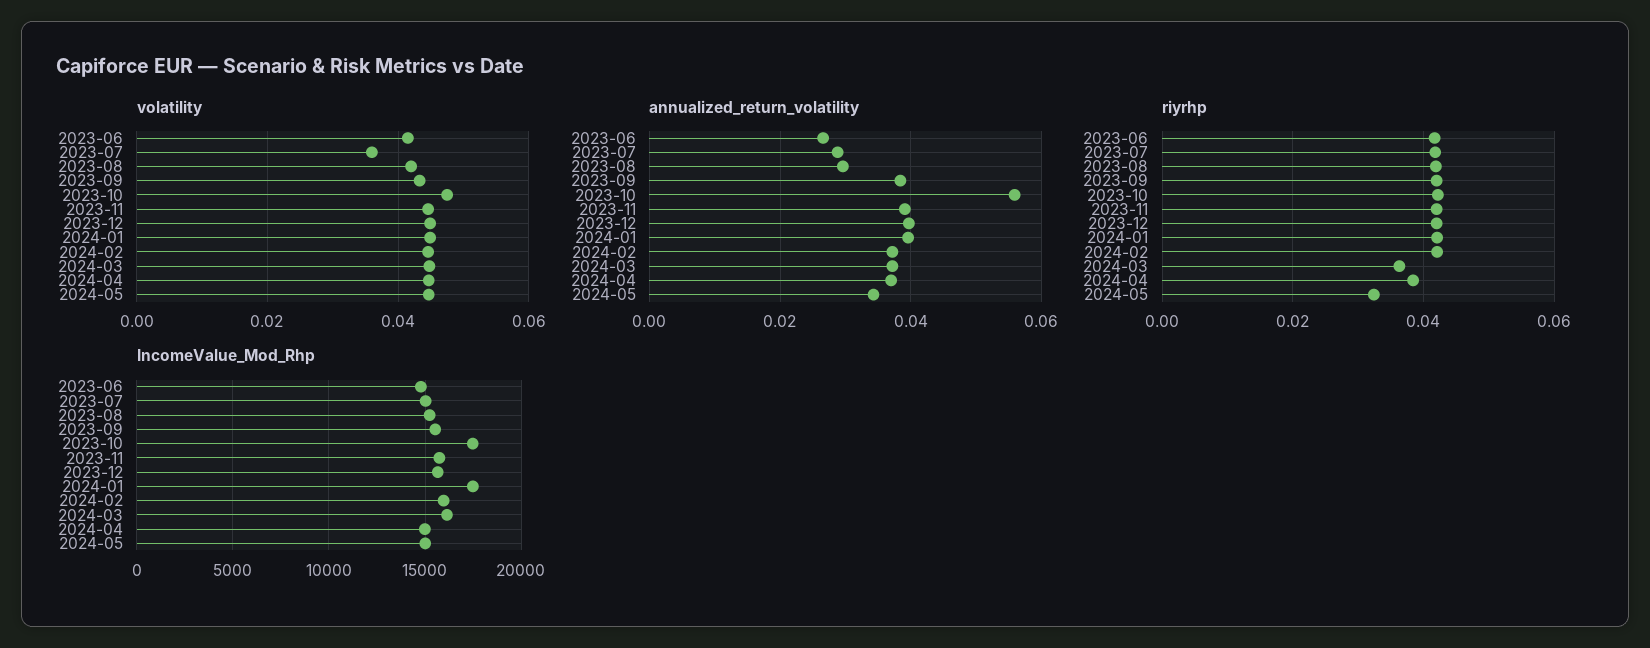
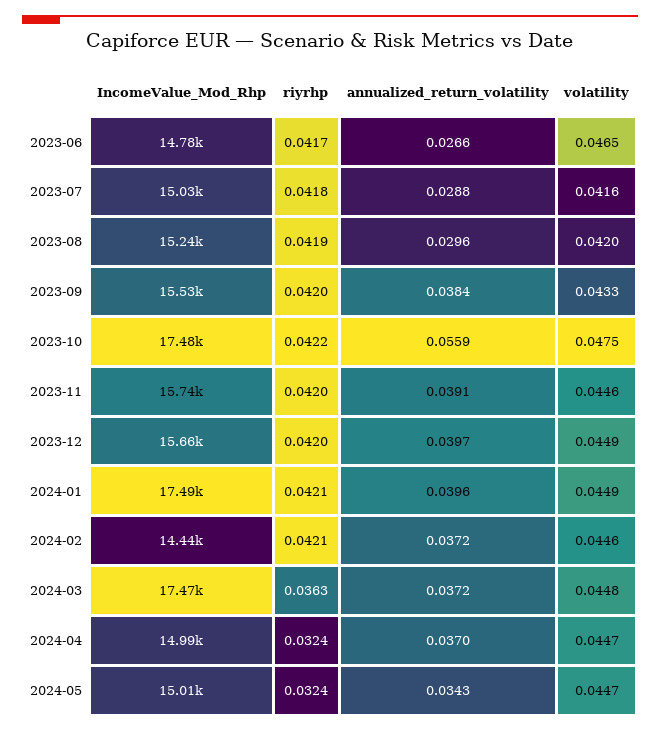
volatility, 2023-06: 0.042 -> 0.0465
volatility, 2023-07: 0.036 -> 0.0416
riyrhp, 2024-04: 0.038 -> 0.0324
IncomeValue_Mod_Rhp, 2024-02: 16000 -> 14440
IncomeValue_Mod_Rhp, 2024-03: 16000 -> 17470

